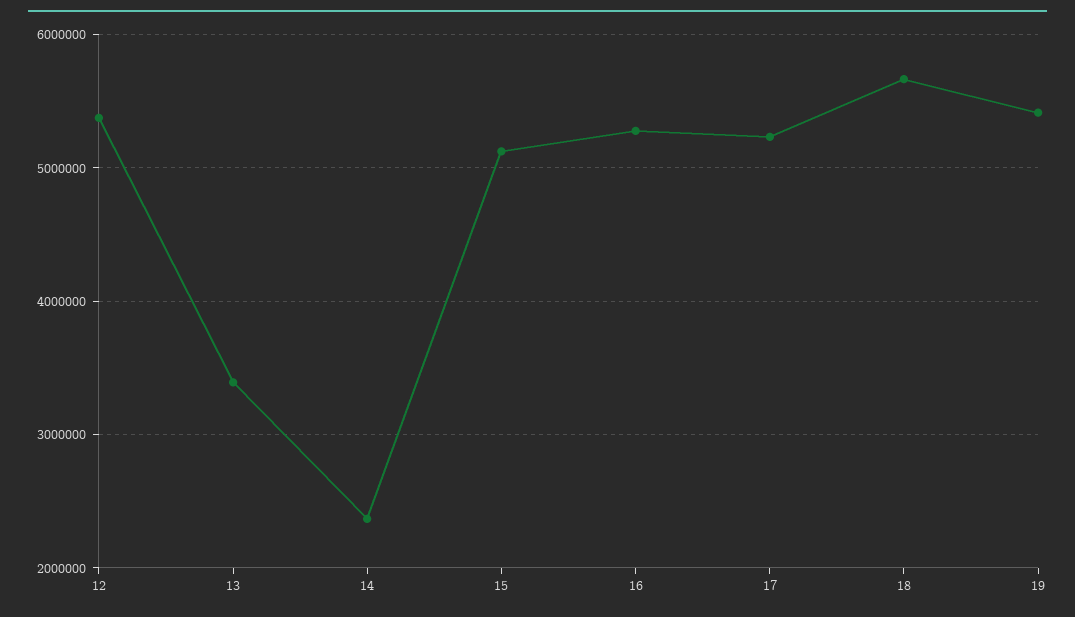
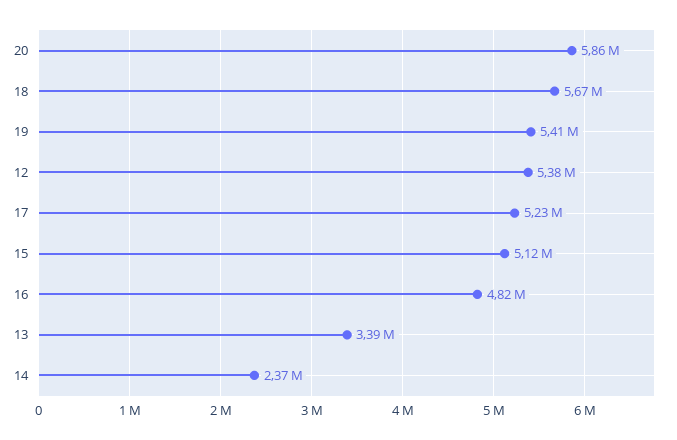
16: 5300000 -> 4820000
20: none -> 5860000

